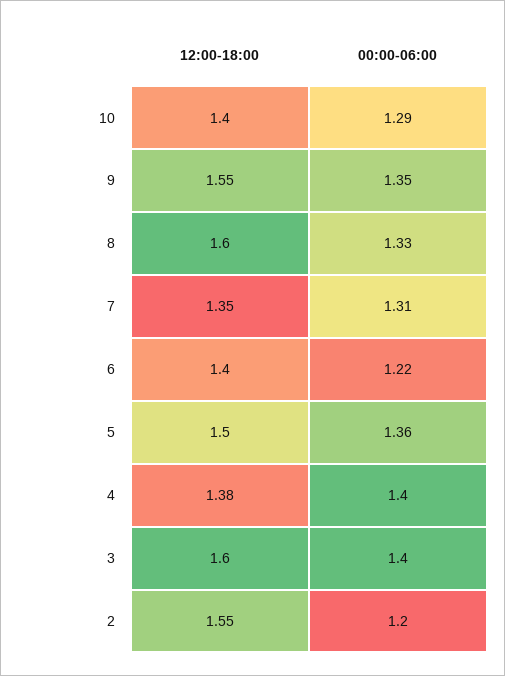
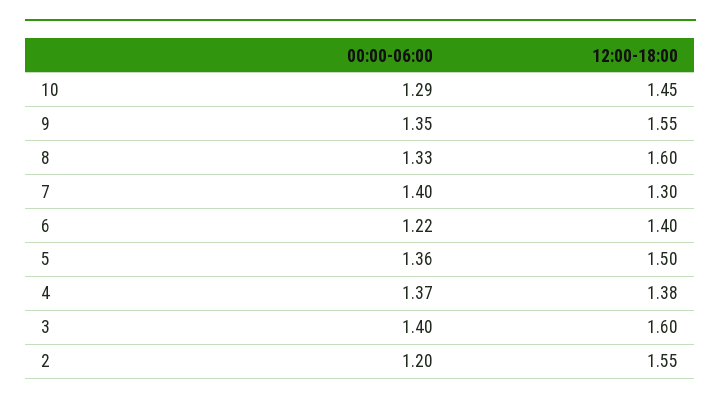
12:00-18:00, 10: 1.4 -> 1.45
12:00-18:00, 7: 1.35 -> 1.3
00:00-06:00, 7: 1.31 -> 1.4
00:00-06:00, 4: 1.4 -> 1.37

